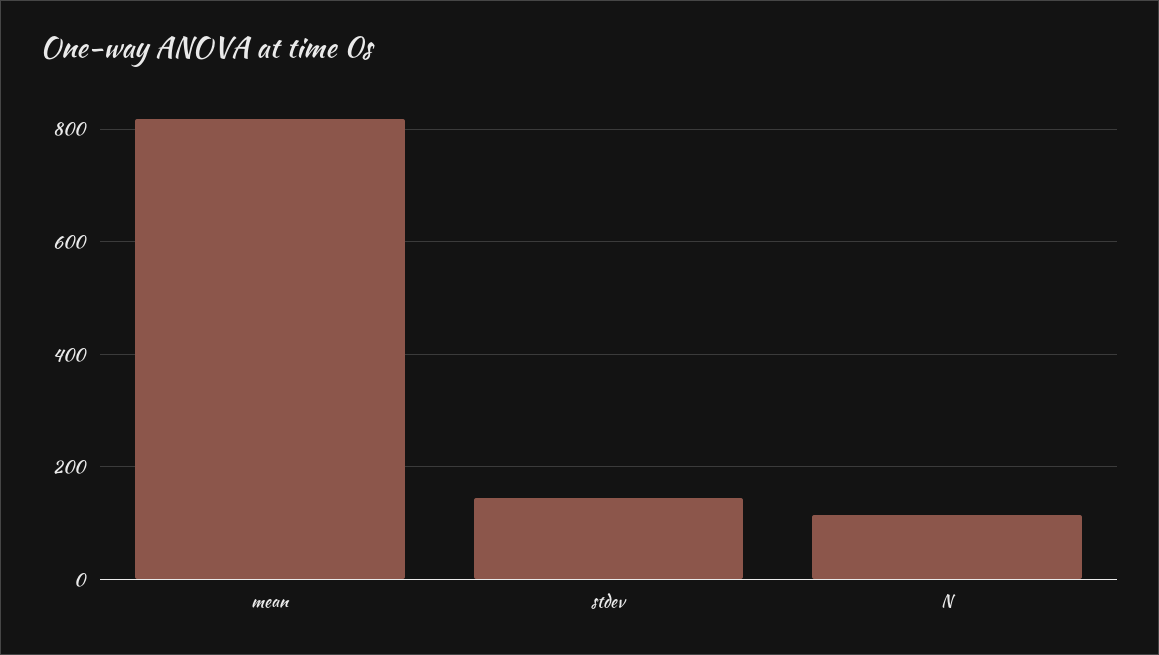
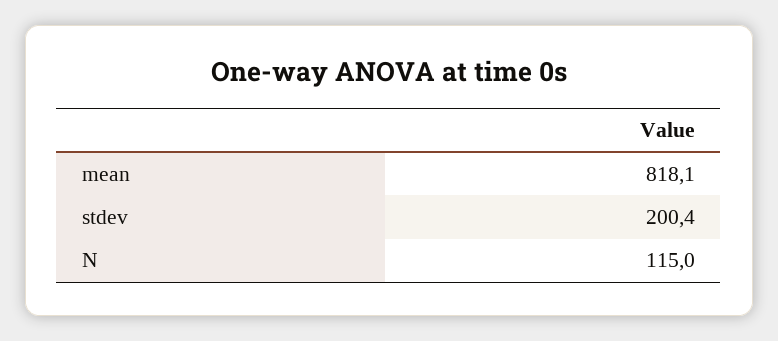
stdev: 140 -> 200.4

